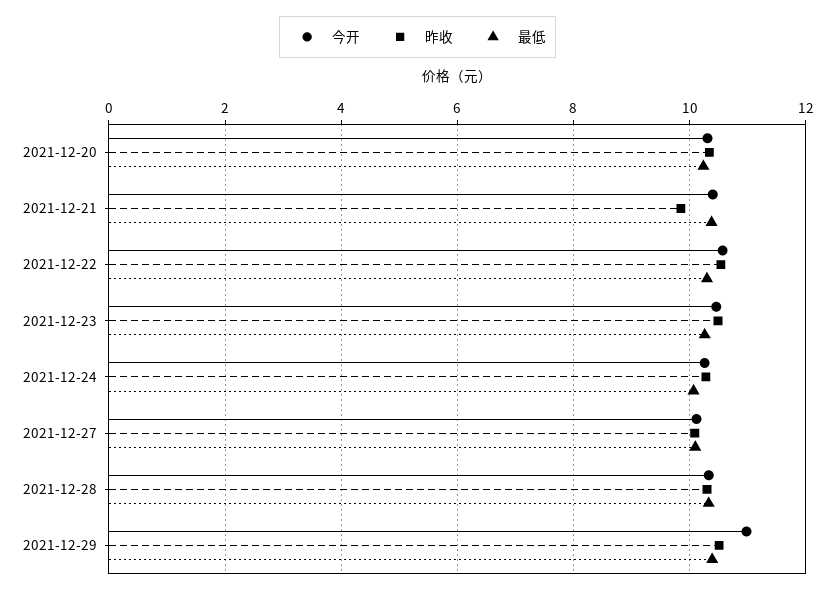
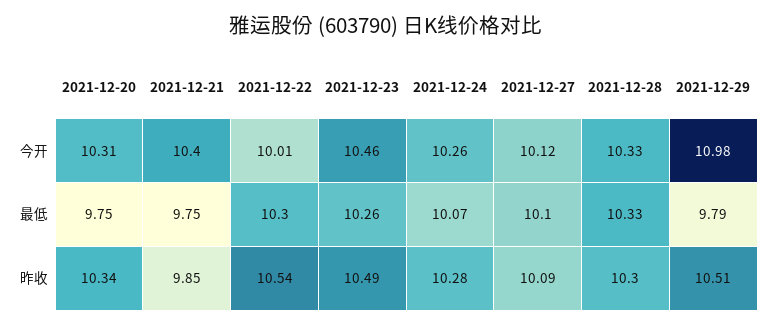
最低, 2021-12-20: 10.2 -> 9.75
最低, 2021-12-21: 10.4 -> 9.75
今开, 2021-12-22: 10.6 -> 10.01
最低, 2021-12-29: 10.4 -> 9.79

